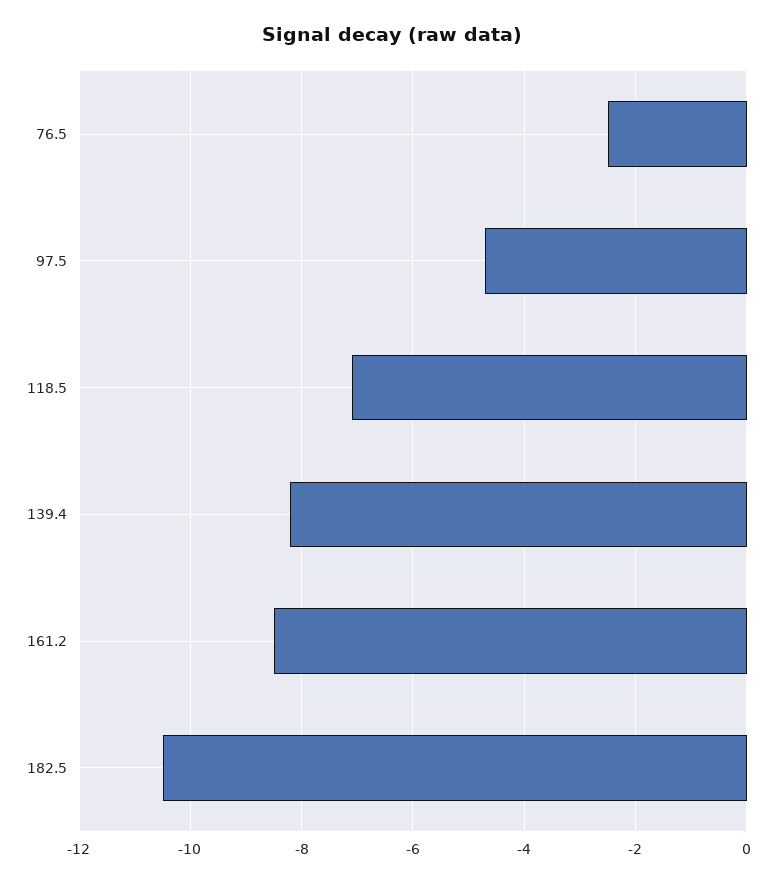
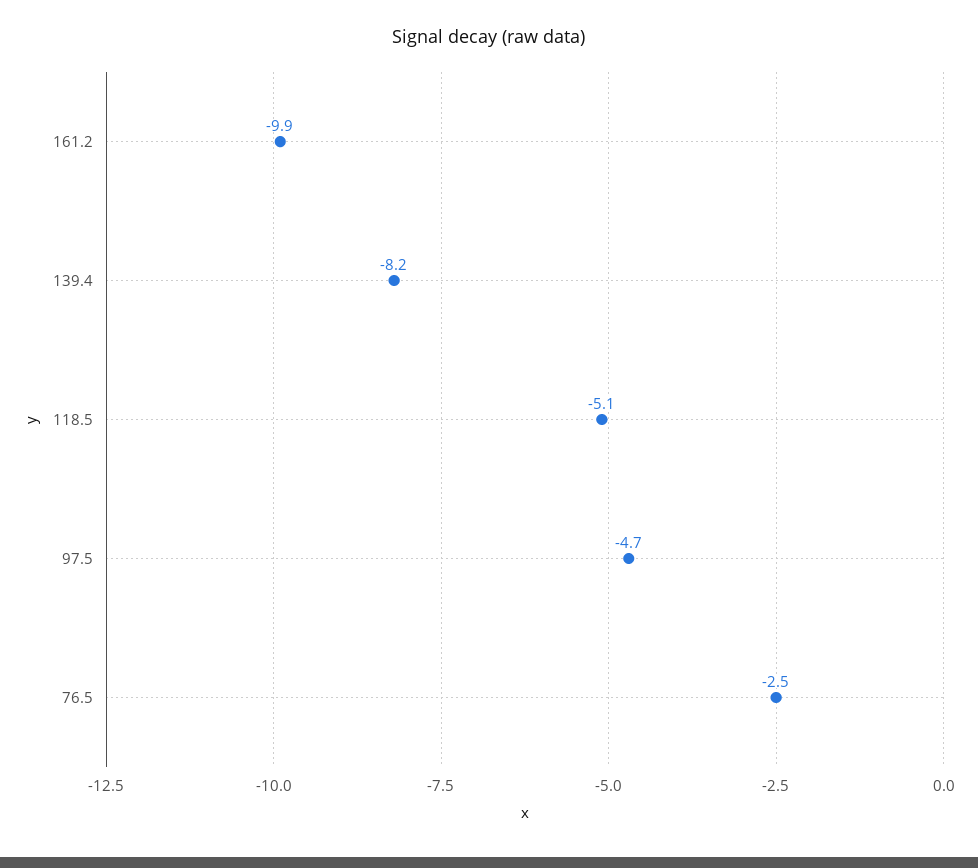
118.5: -7 -> -5.1
161.2: -8.5 -> -9.9
182.5: -10.5 -> none

